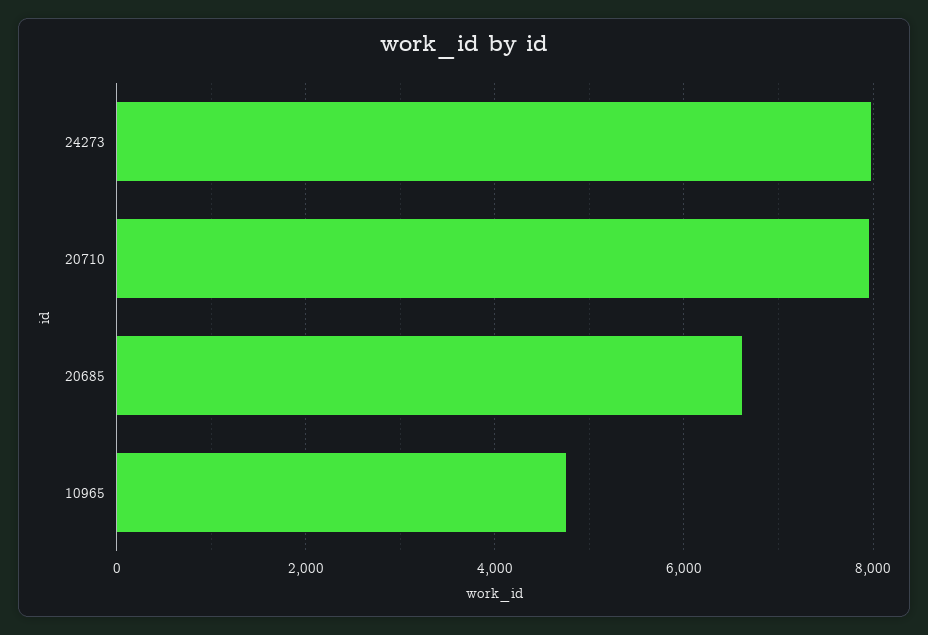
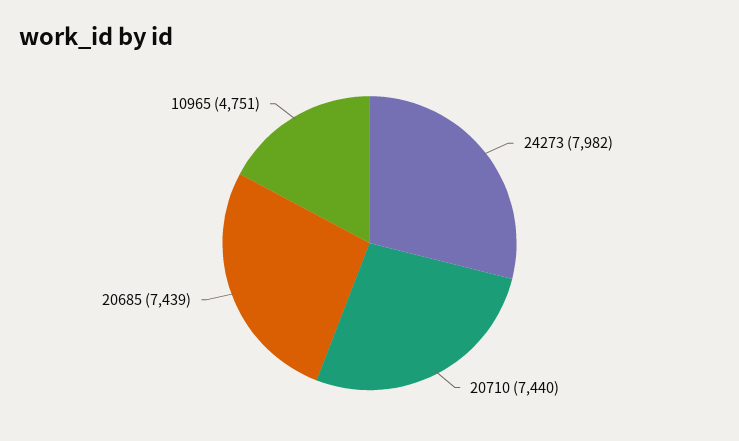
20710: 8000 -> 7440
20685: 6600 -> 7439

